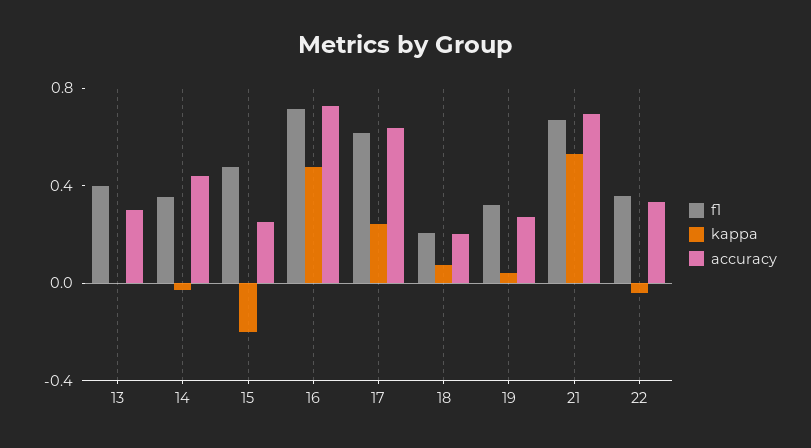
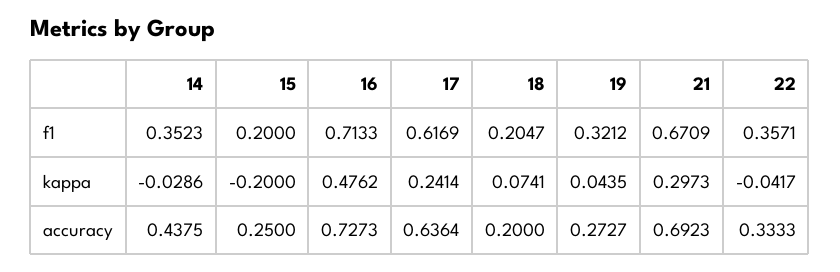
f1, 13: 0.4 -> none
kappa, 13: 0 -> none
accuracy, 13: 0.3 -> none
f1, 15: 0.5 -> 0.2
kappa, 21: 0.5 -> 0.2973

